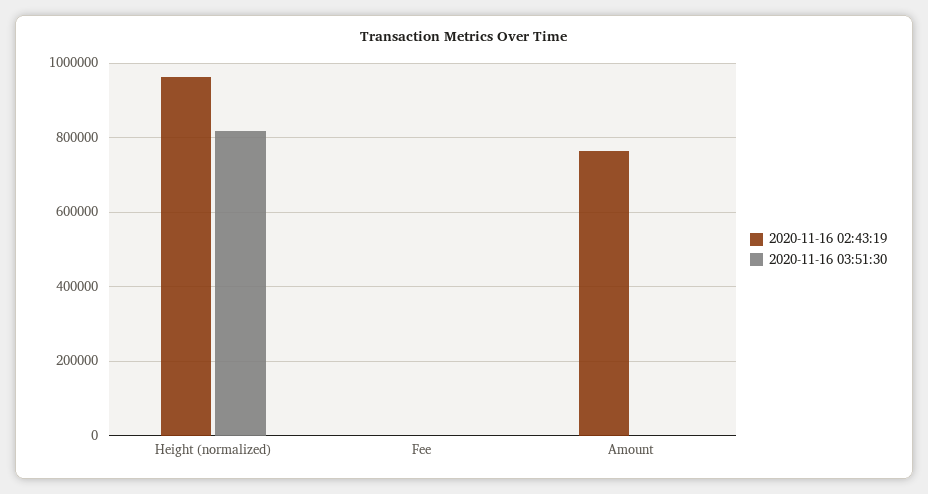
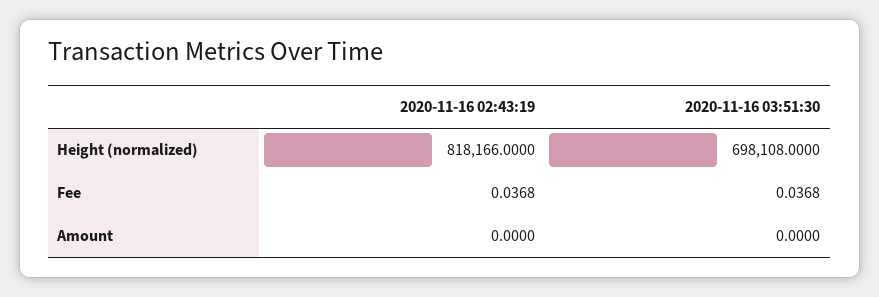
2020-11-16 02:43:19, Height (normalized): 960000 -> 818166
2020-11-16 03:51:30, Height (normalized): 820000 -> 698108
2020-11-16 02:43:19, Amount: 760000 -> 0

